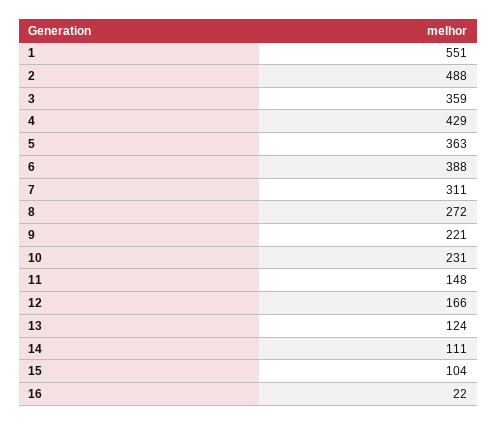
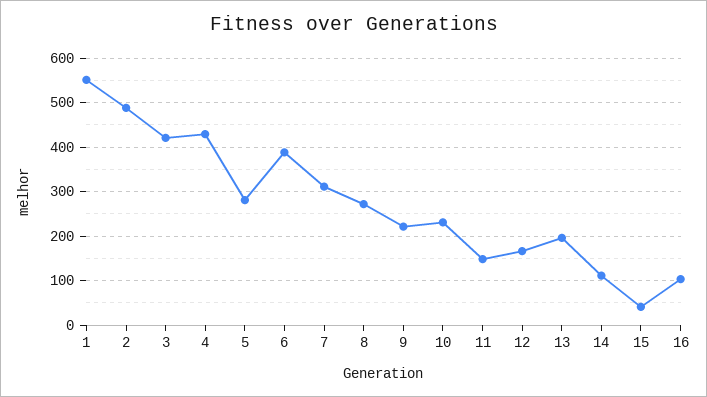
3: 359 -> 420
5: 363 -> 280
13: 124 -> 200
15: 104 -> 40
16: 22 -> 100

